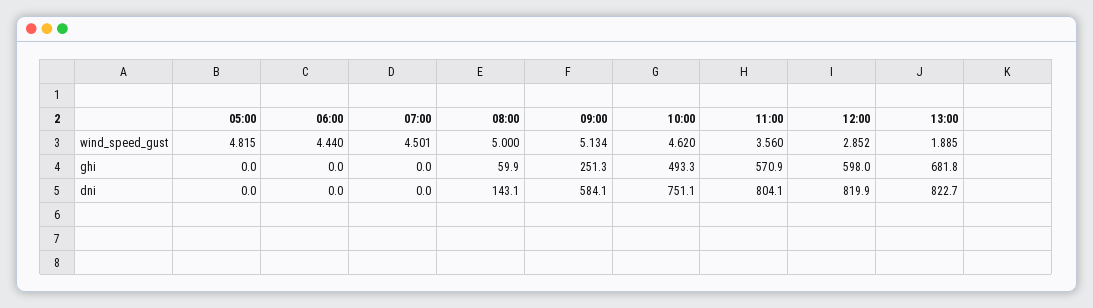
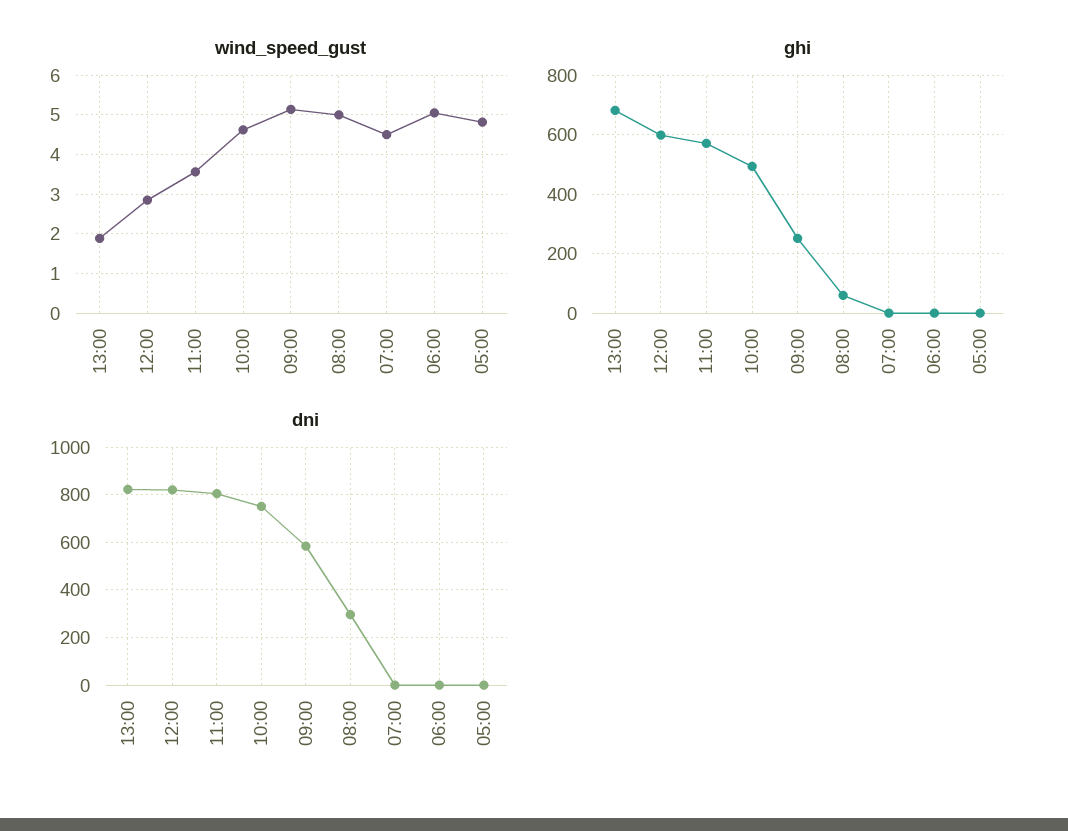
wind_speed_gust, 06:00: 4.44 -> 5
dni, 08:00: 143.1 -> 300

